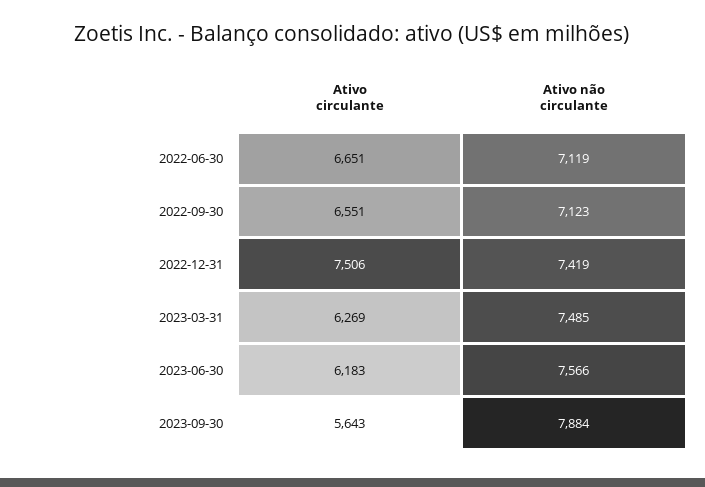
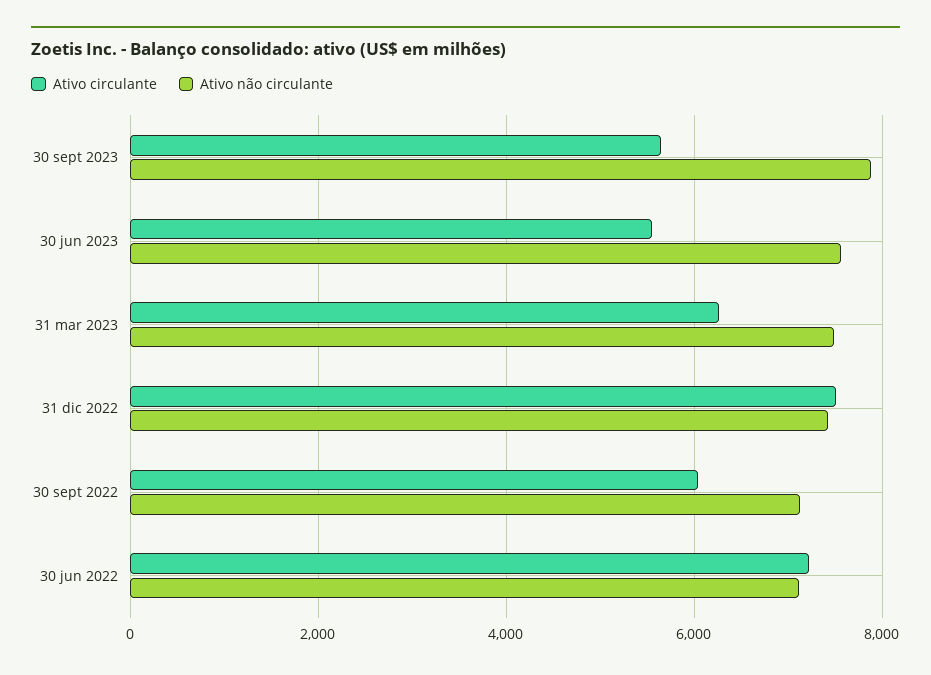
Ativo circulante, 2022-06-30: 6651 -> 7200
Ativo circulante, 2022-09-30: 6551 -> 6000
Ativo circulante, 2023-06-30: 6183 -> 5600

